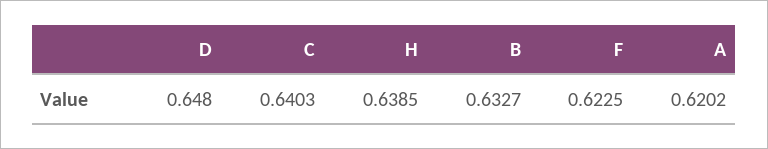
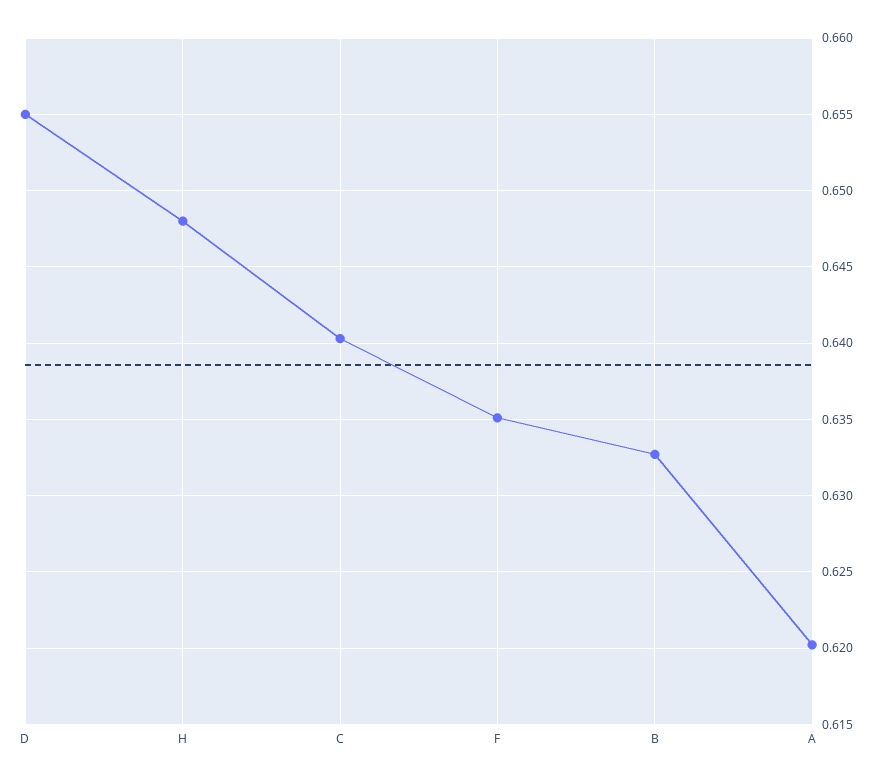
D: 0.648 -> 0.655
H: 0.6385 -> 0.648
F: 0.6225 -> 0.635

